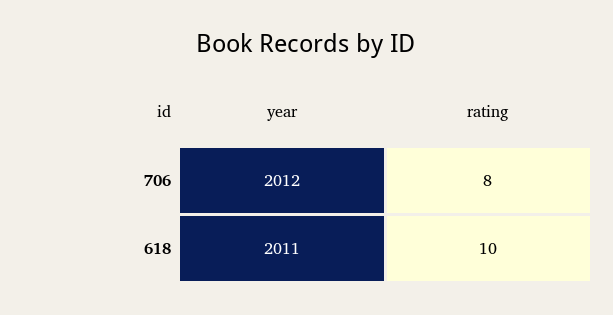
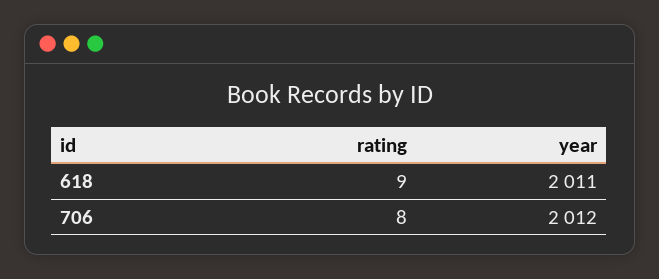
rating, 618: 10 -> 9

